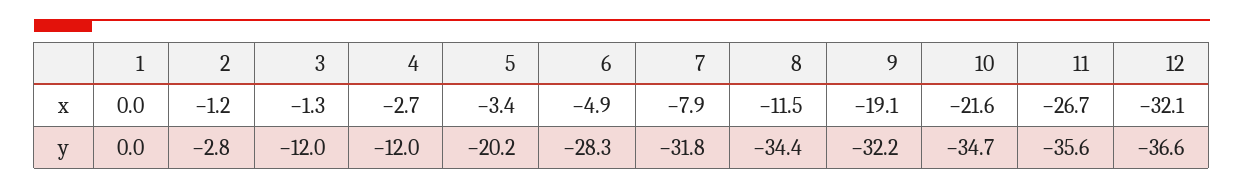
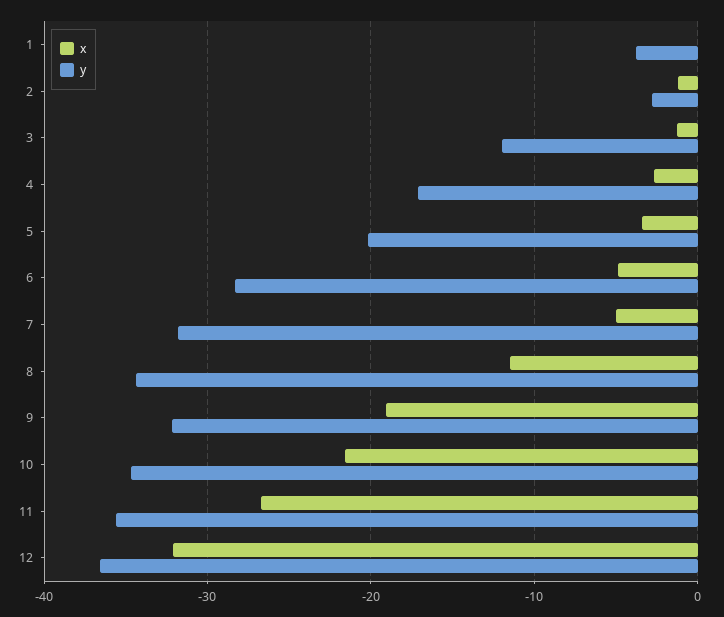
x, 7: -7.9 -> -5
y, 1: 0 -> -4
y, 4: -12 -> -17

